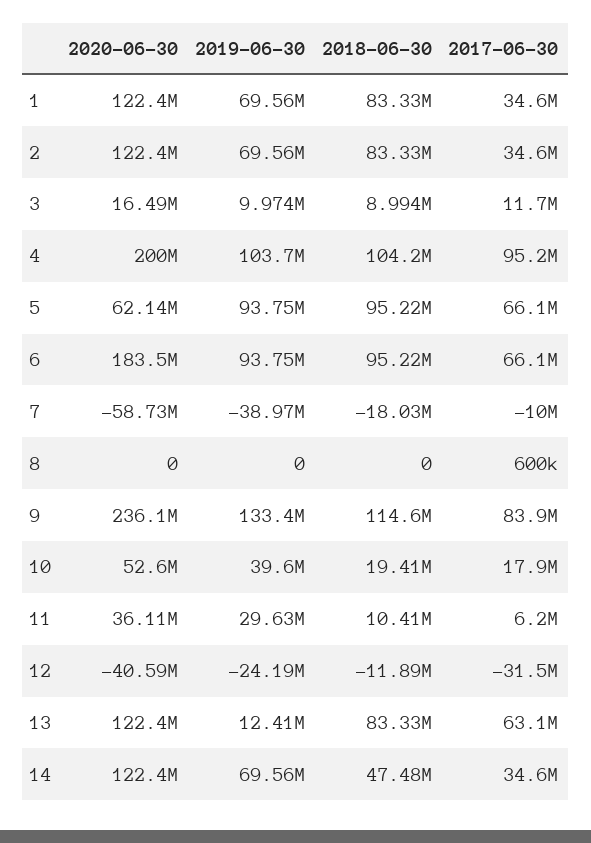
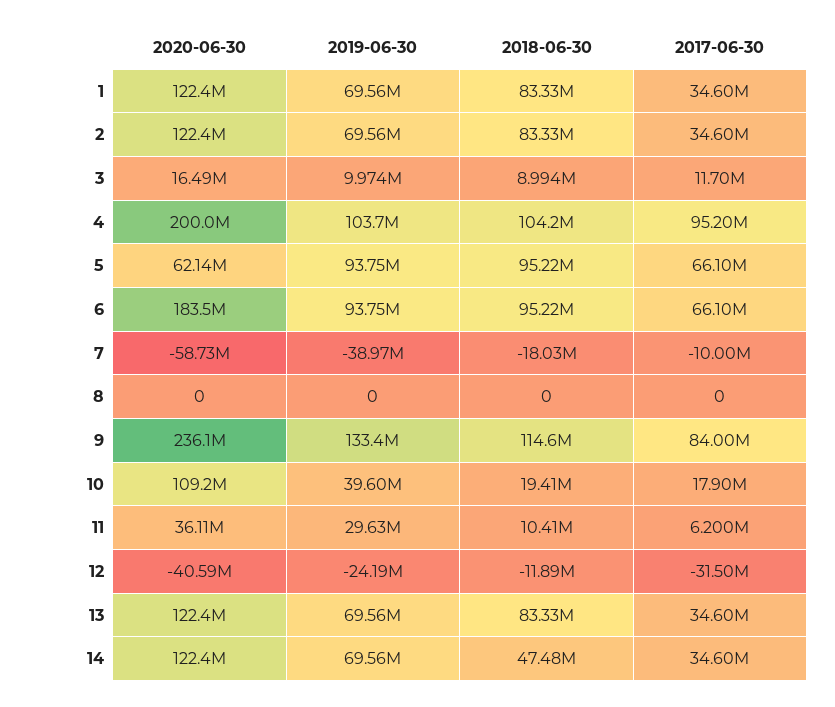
2017-06-30, 8: 600000 -> 0
2017-06-30, 9: 83900000 -> 84000000
2020-06-30, 10: 52600000 -> 109200000
2019-06-30, 13: 12410000 -> 69560000
2017-06-30, 13: 63100000 -> 34600000

